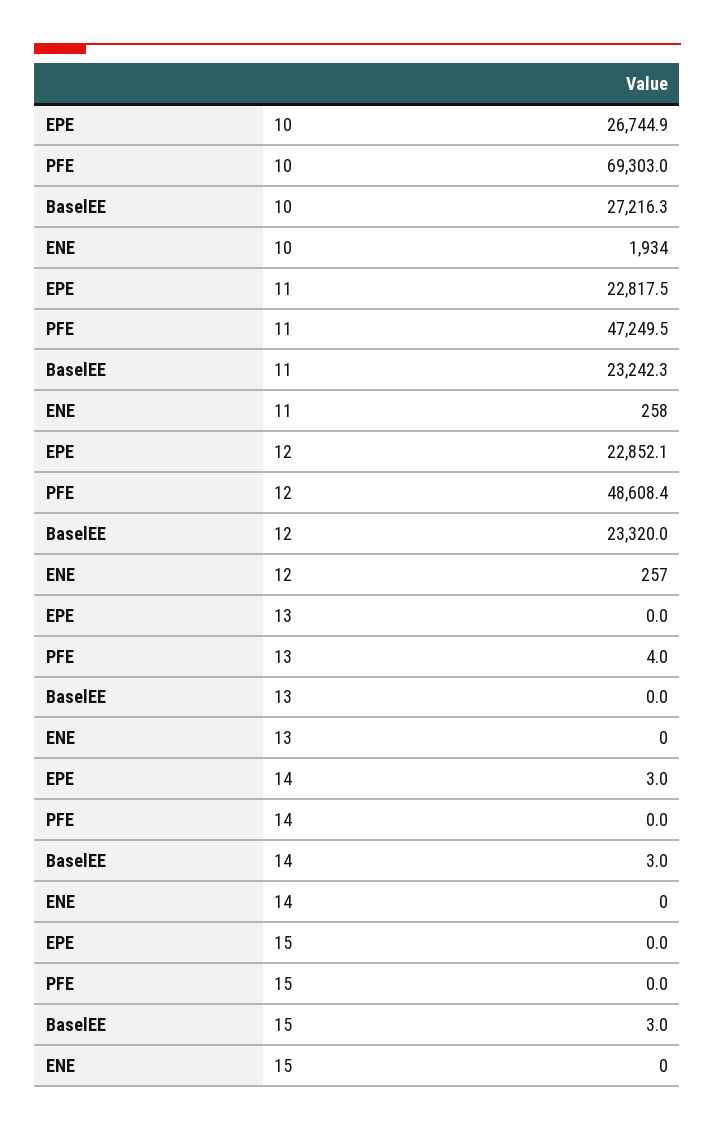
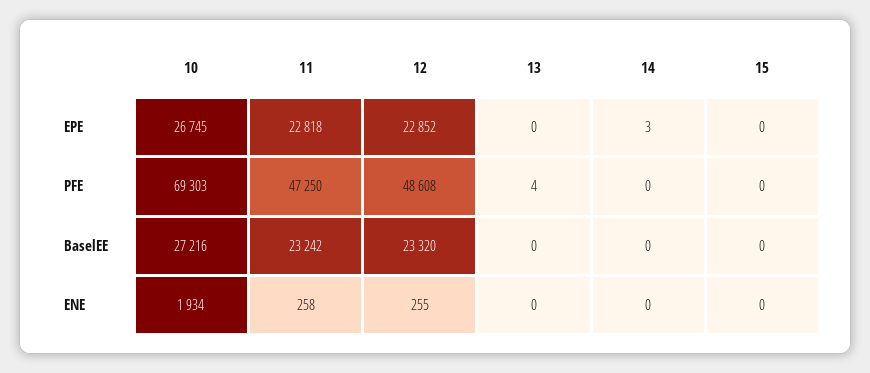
ENE, 12: 257 -> 255
BaselEE, 14: 3 -> 0
BaselEE, 15: 3 -> 0

